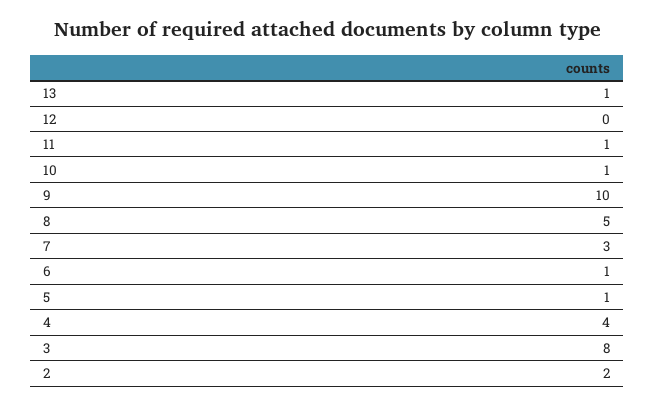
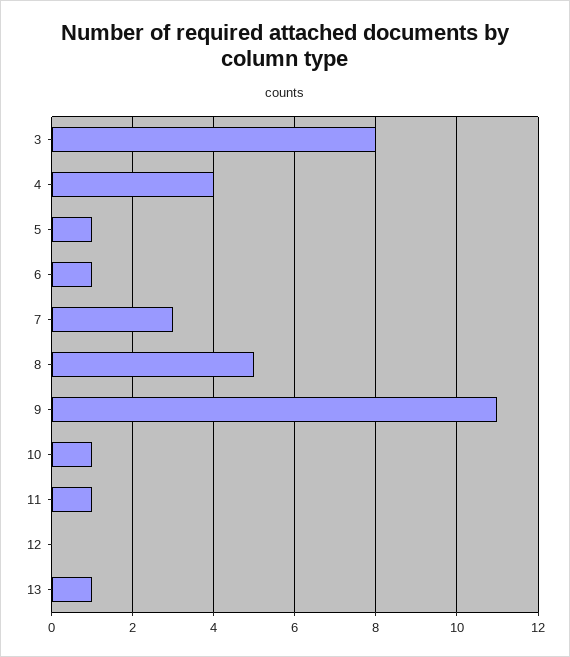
9: 10 -> 11
2: 2 -> none

